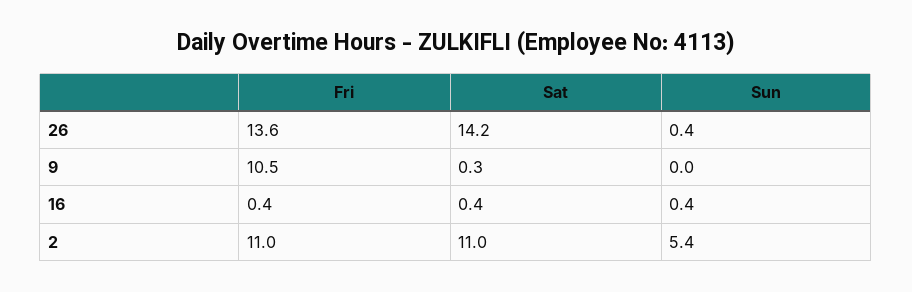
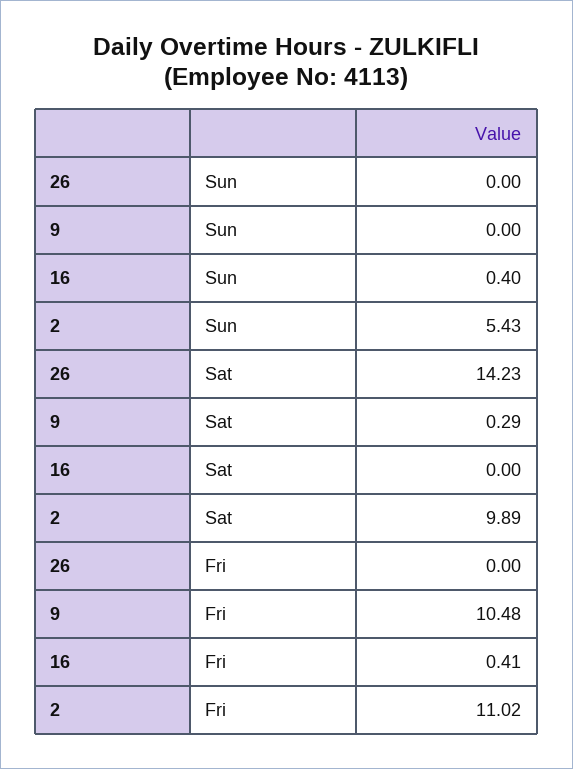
Fri, 26: 13.6 -> 0
Sun, 26: 0.4 -> 0
Sat, 16: 0.4 -> 0
Sat, 2: 11 -> 9.89

